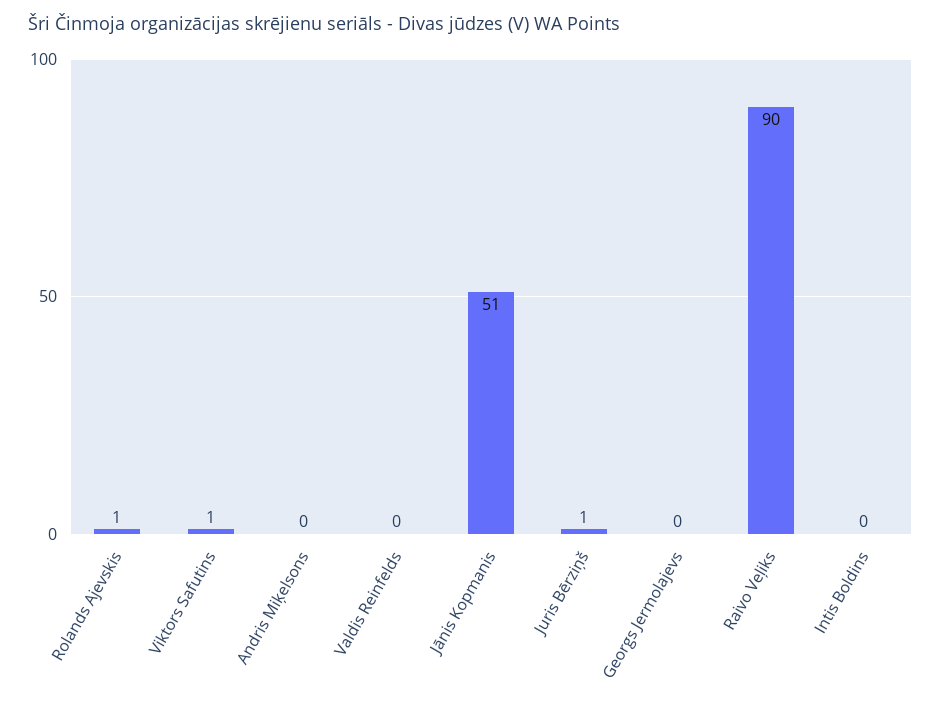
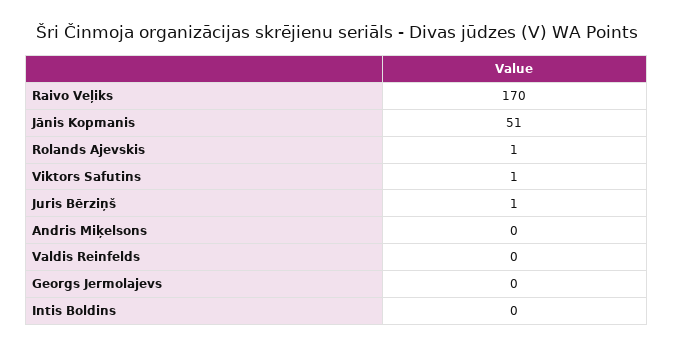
Raivo Veļiks: 90 -> 170

